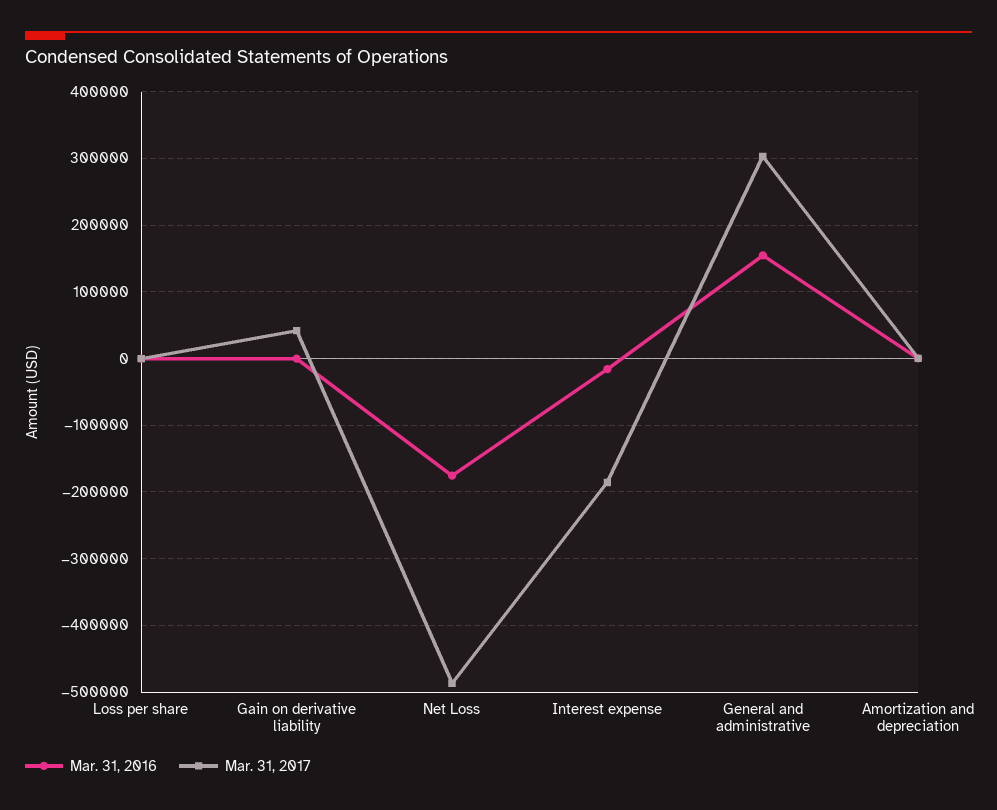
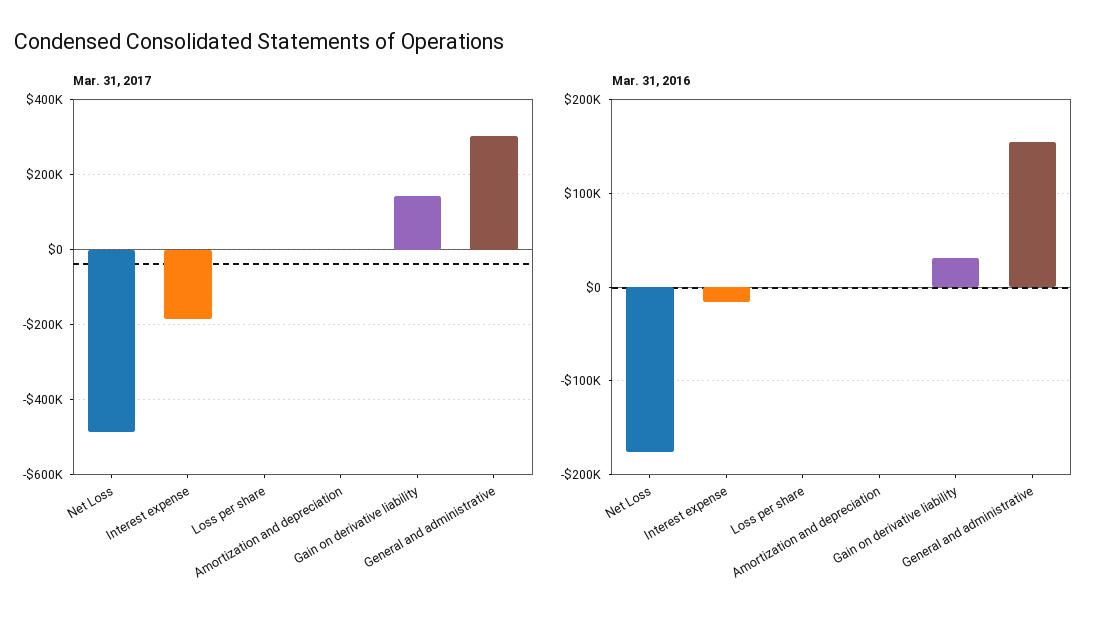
Mar. 31, 2016, Gain on derivative liability: 0 -> 30000
Mar. 31, 2017, Gain on derivative liability: 40000 -> 140000

